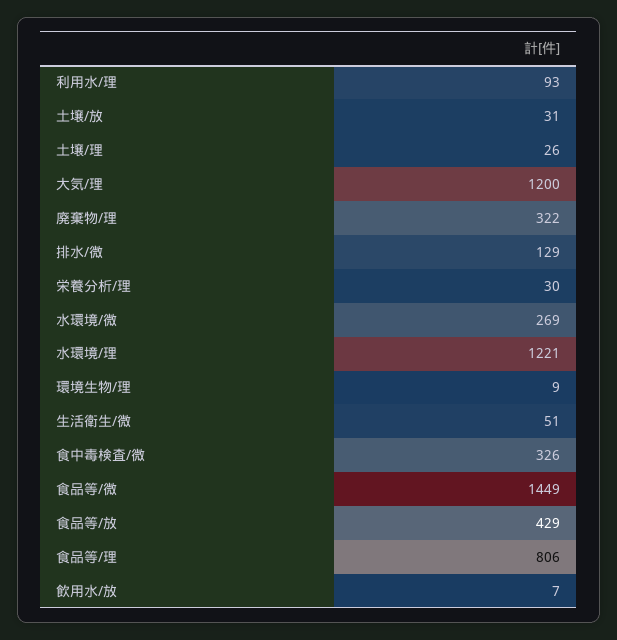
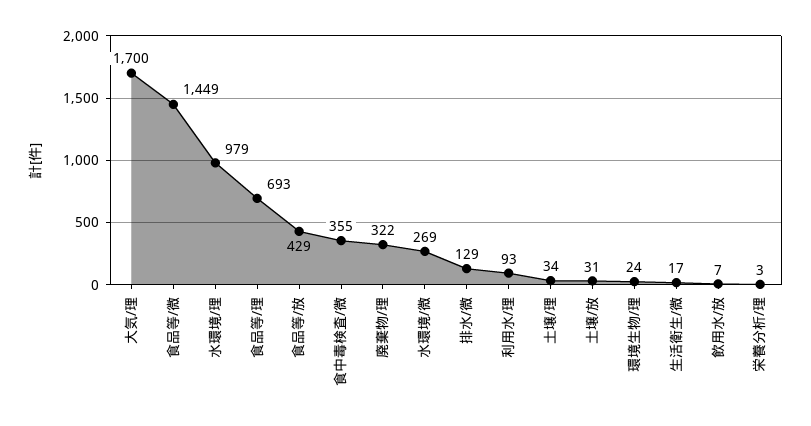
土壌/理: 26 -> 34
大気/理: 1200 -> 1700
栄養分析/理: 30 -> 3
水環境/理: 1221 -> 979
環境生物/理: 9 -> 24
生活衛生/微: 51 -> 17
食中毒検査/微: 326 -> 355
食品等/理: 806 -> 693

